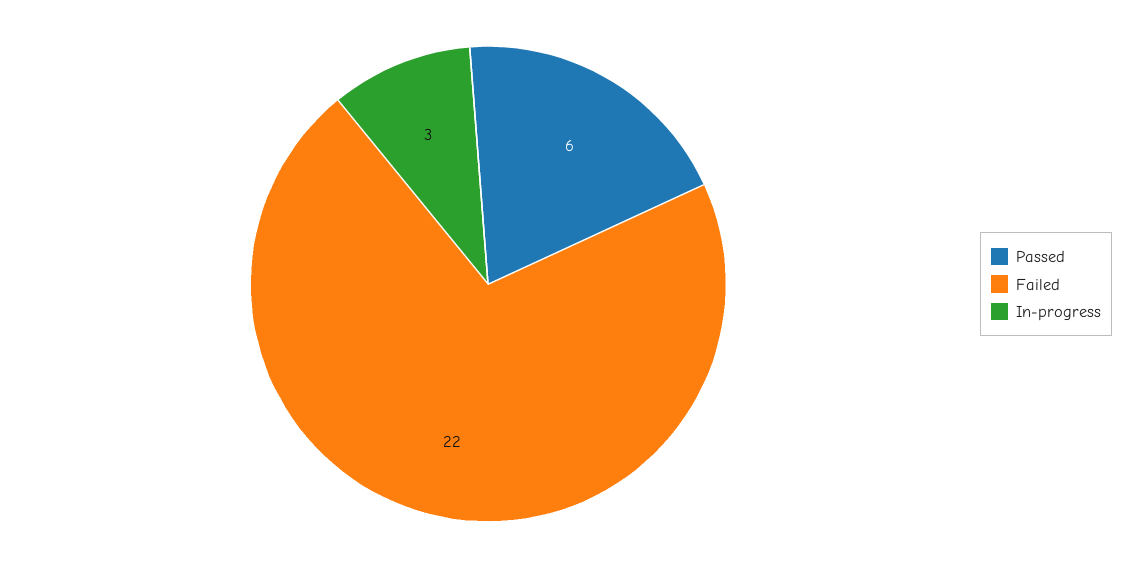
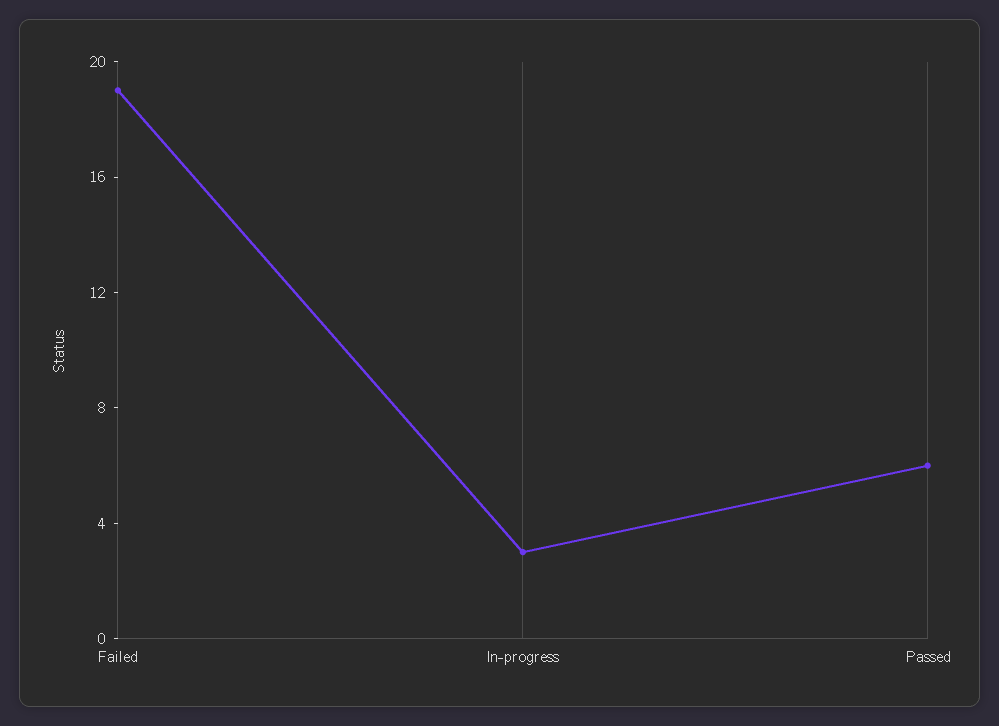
Failed: 22 -> 19

